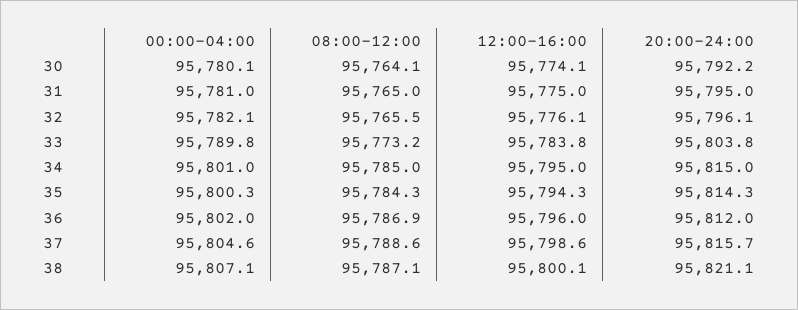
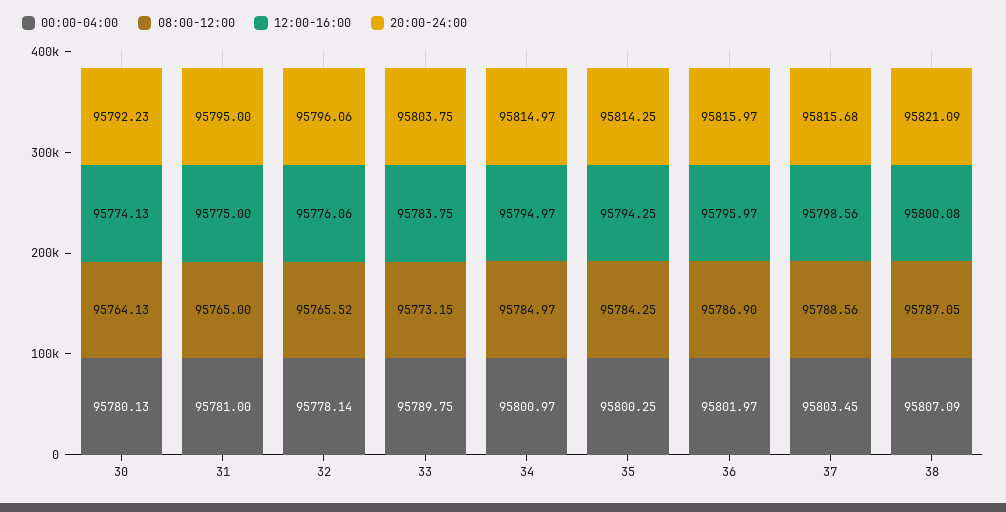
00:00-04:00, 32: 95782.1 -> 95778.14
20:00-24:00, 36: 95812 -> 95815.97
00:00-04:00, 37: 95804.6 -> 95803.45

